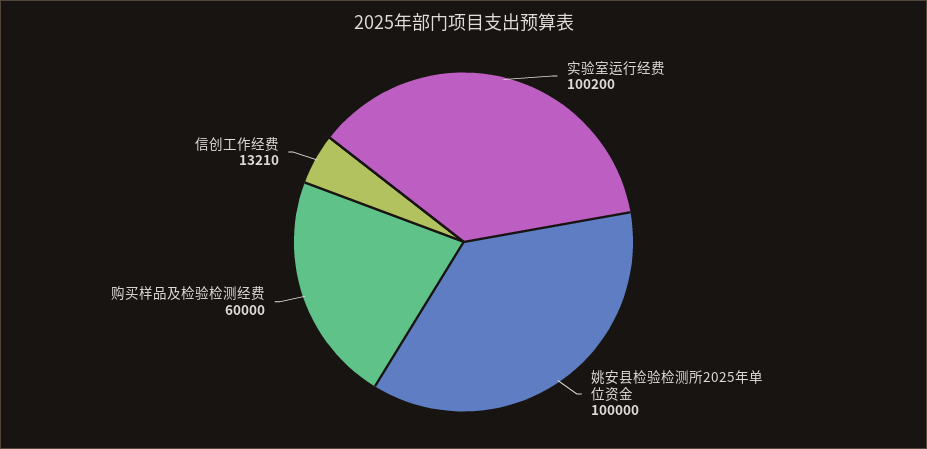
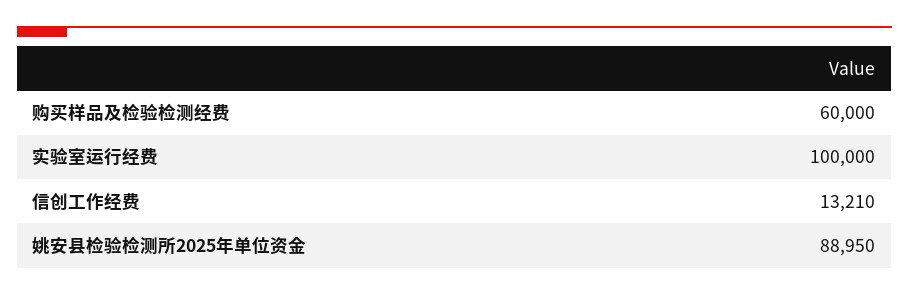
实验室运行经费: 100200 -> 100000
姚安县检验检测所2025年单位资金: 100000 -> 88950

